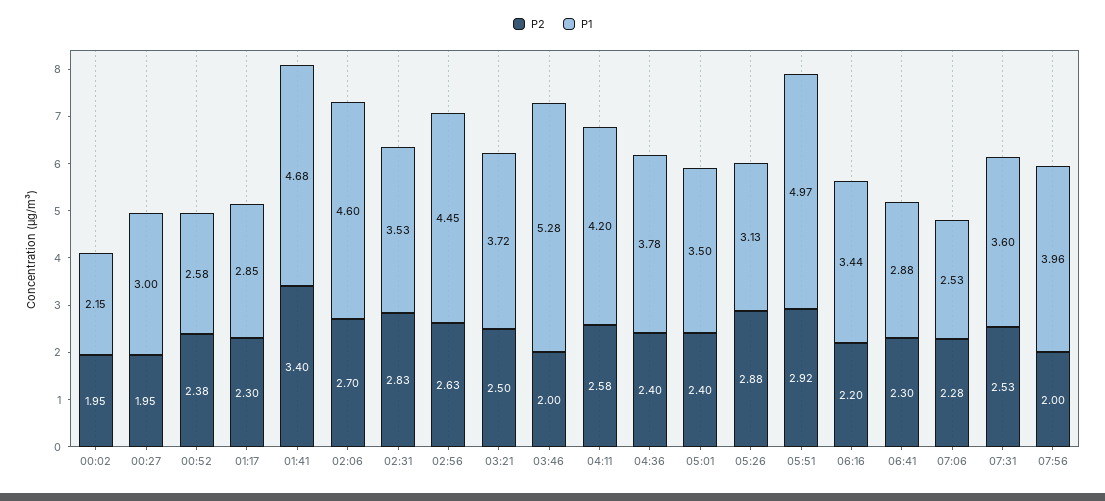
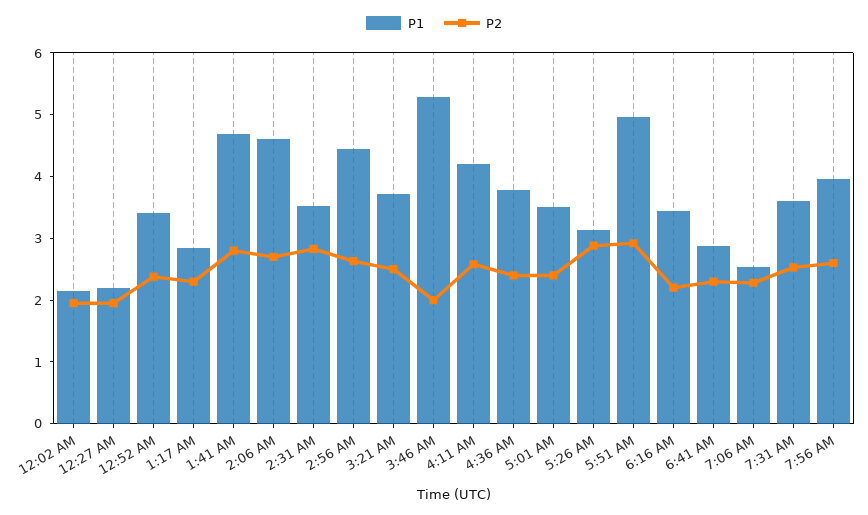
P1, 00:27: 3 -> 2.2
P1, 00:52: 2.58 -> 3.4
P2, 01:41: 3.4 -> 2.8
P2, 07:56: 2 -> 2.6

